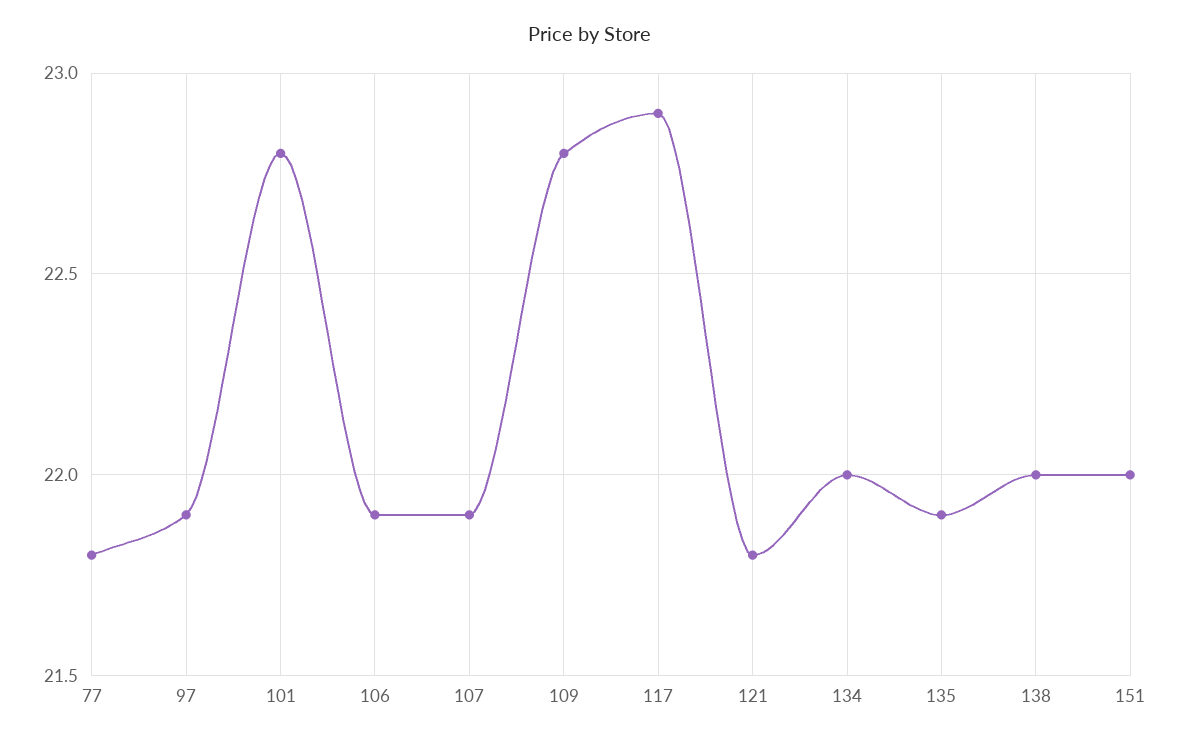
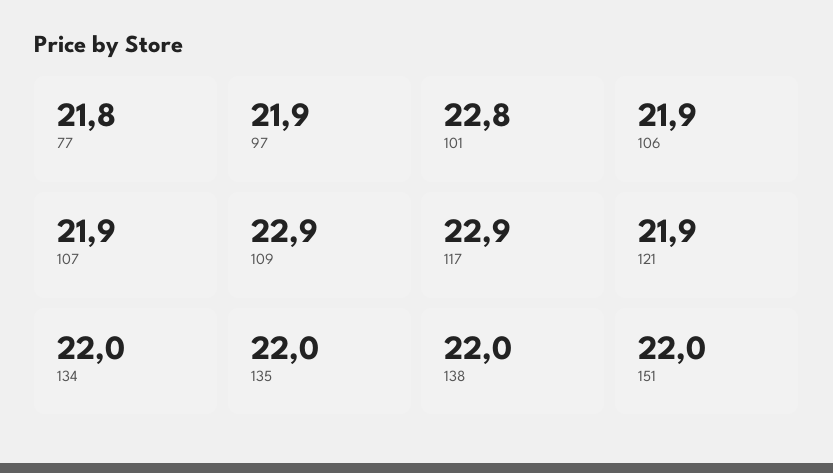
109: 22.8 -> 22.9
121: 21.8 -> 21.9
135: 21.9 -> 22

